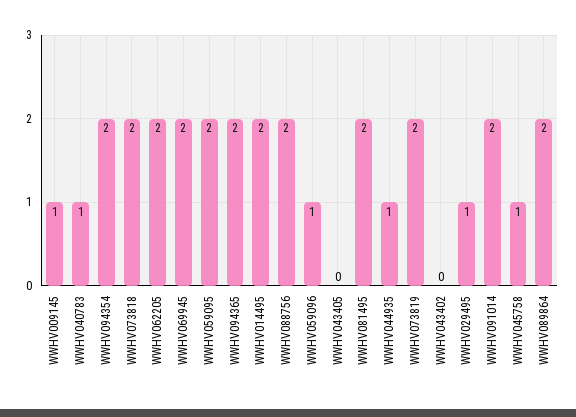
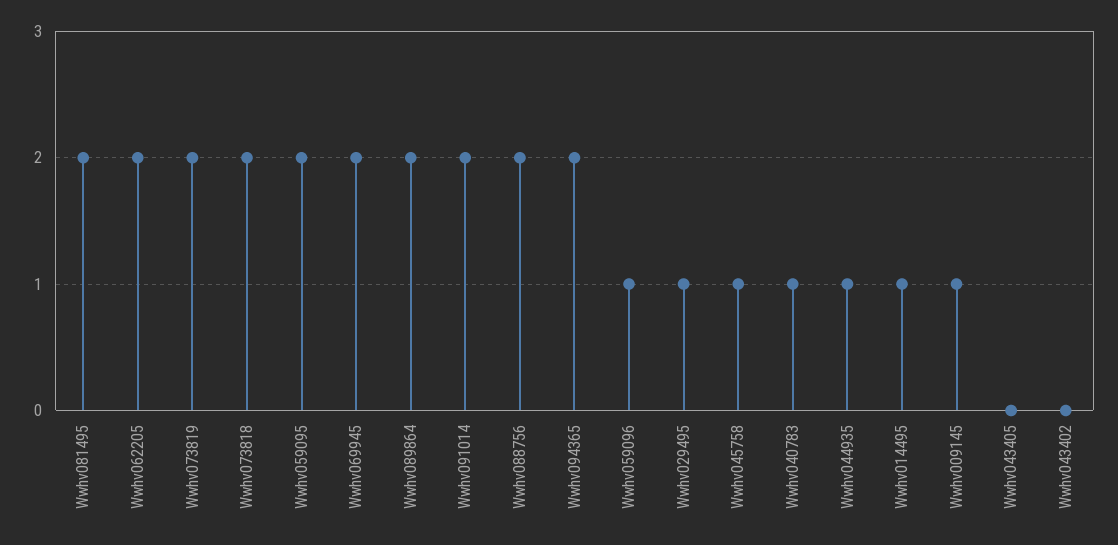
WWHV094354: 2 -> none
WWHV014495: 2 -> 1

